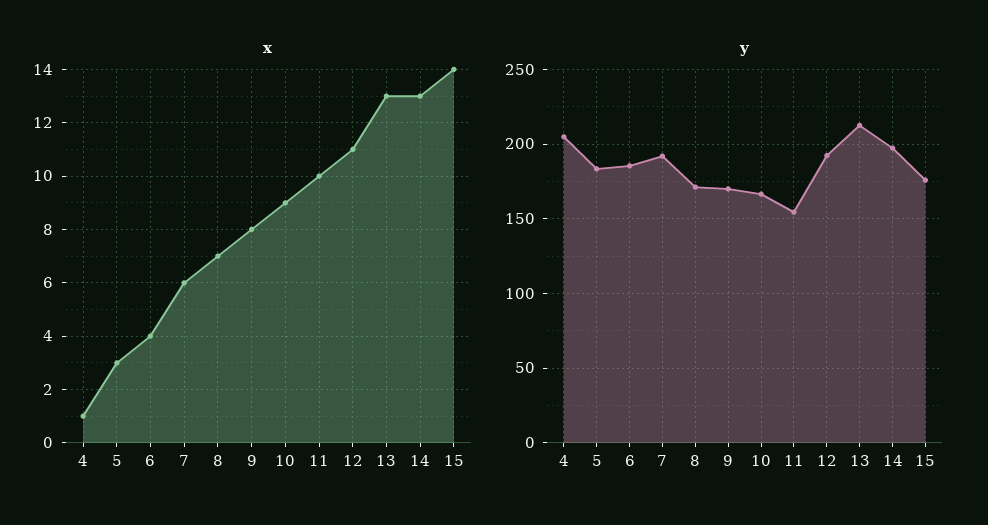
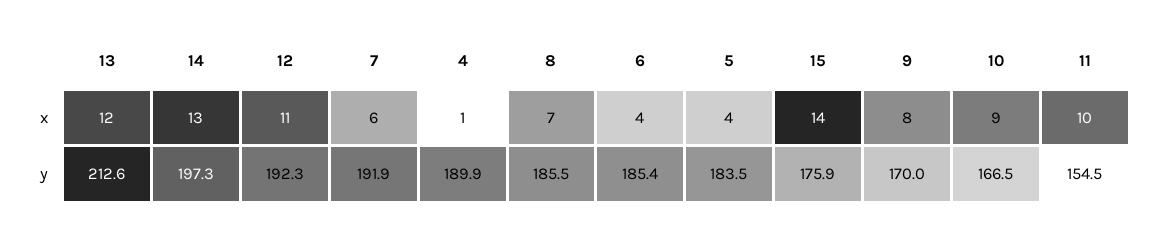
x, 5: 3 -> 4
x, 13: 13 -> 12
y, 4: 205 -> 189.9
y, 8: 170 -> 185.5

